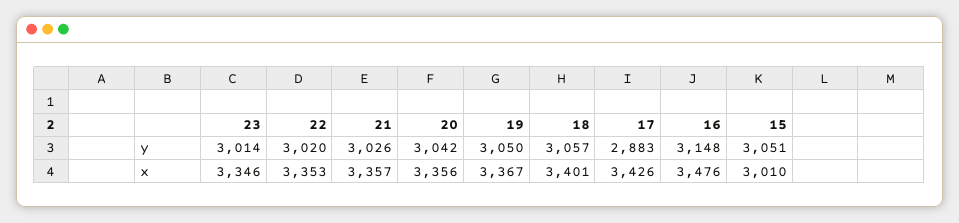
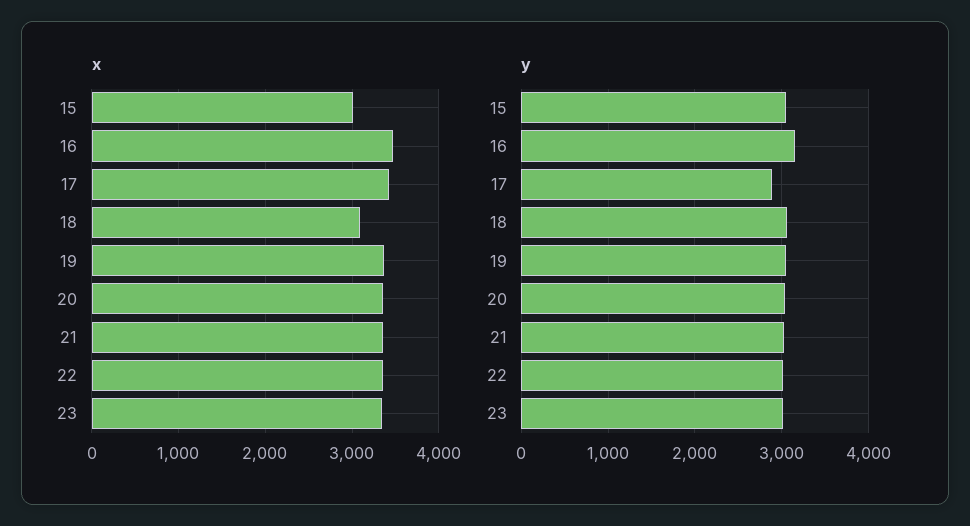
x, 18: 3401 -> 3100

